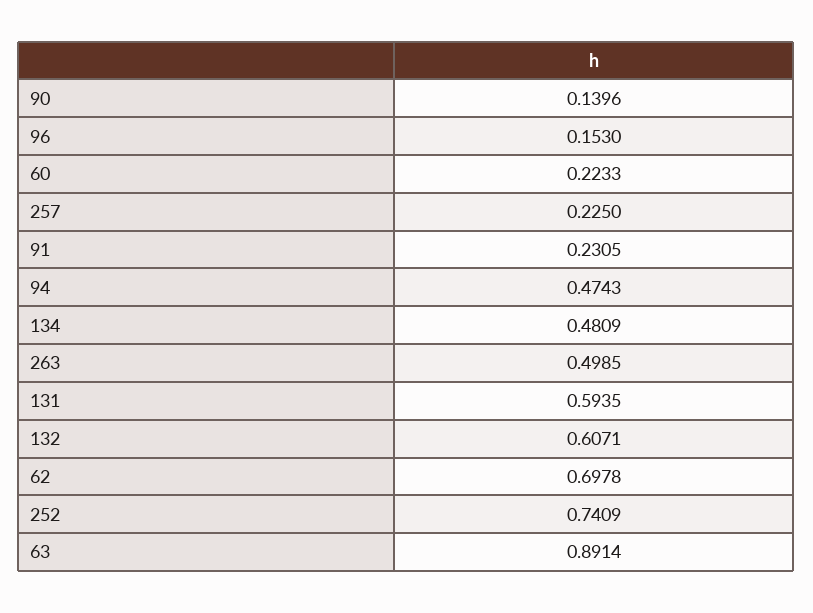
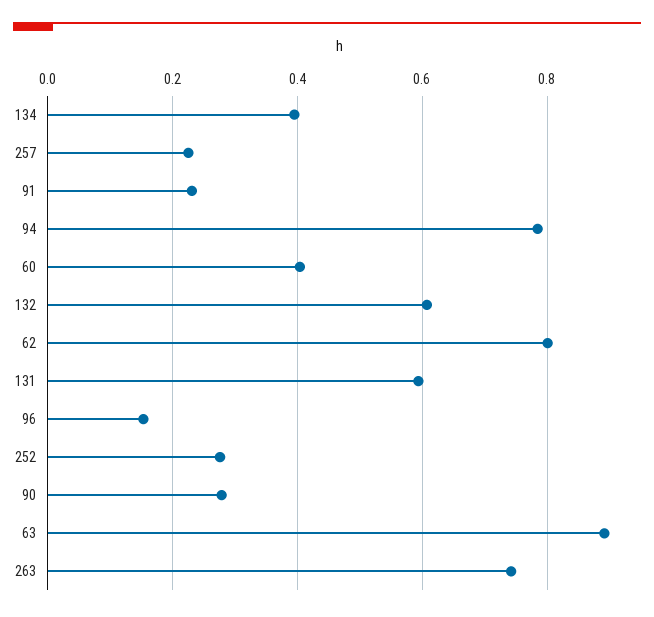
90: 0.1396 -> 0.28
60: 0.2233 -> 0.4
94: 0.4743 -> 0.78
134: 0.4809 -> 0.4
263: 0.4985 -> 0.74
62: 0.6978 -> 0.8
252: 0.7409 -> 0.28

